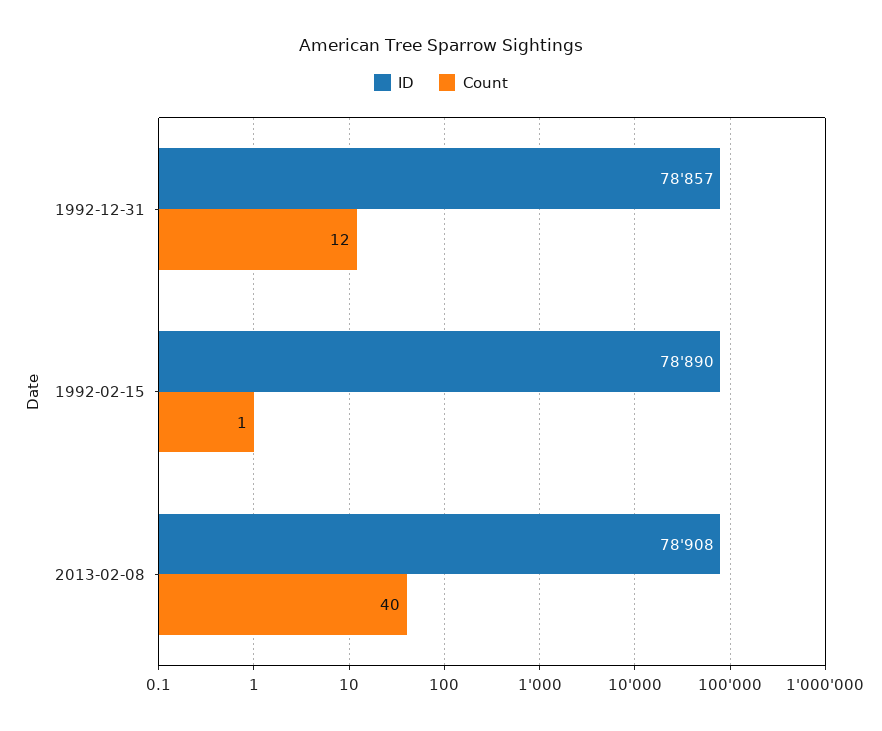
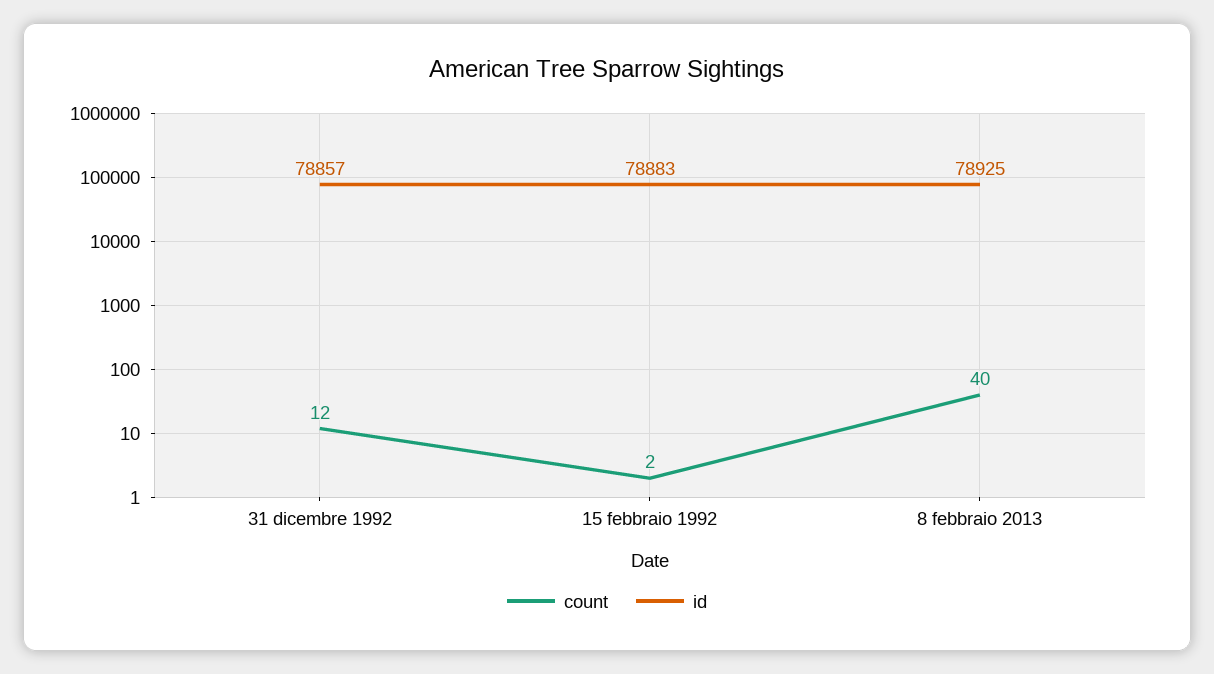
ID, 1992-02-15: 78890 -> 78883
Count, 1992-02-15: 1 -> 2
ID, 2013-02-08: 78908 -> 78925

